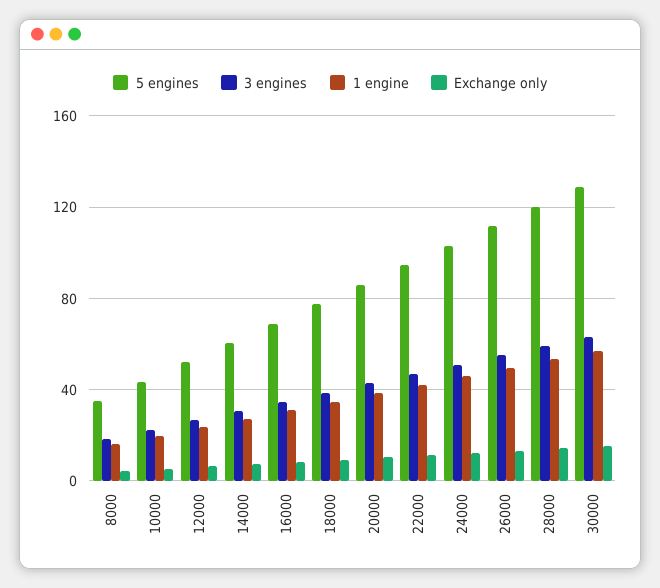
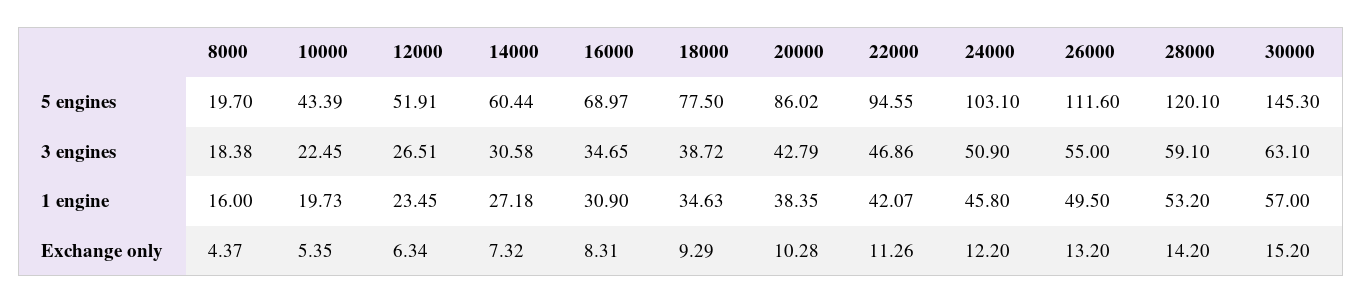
5 engines, 8000: 35 -> 19.7
5 engines, 30000: 130 -> 145.3

